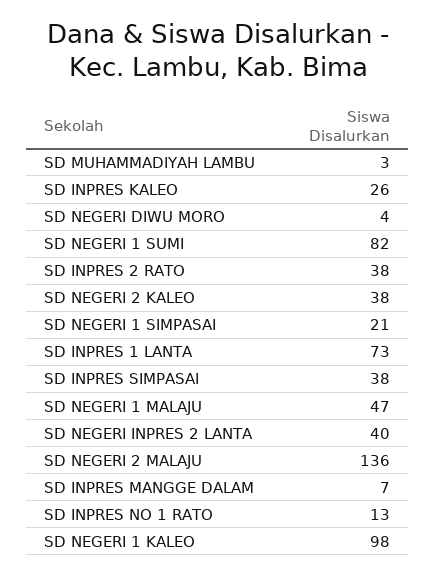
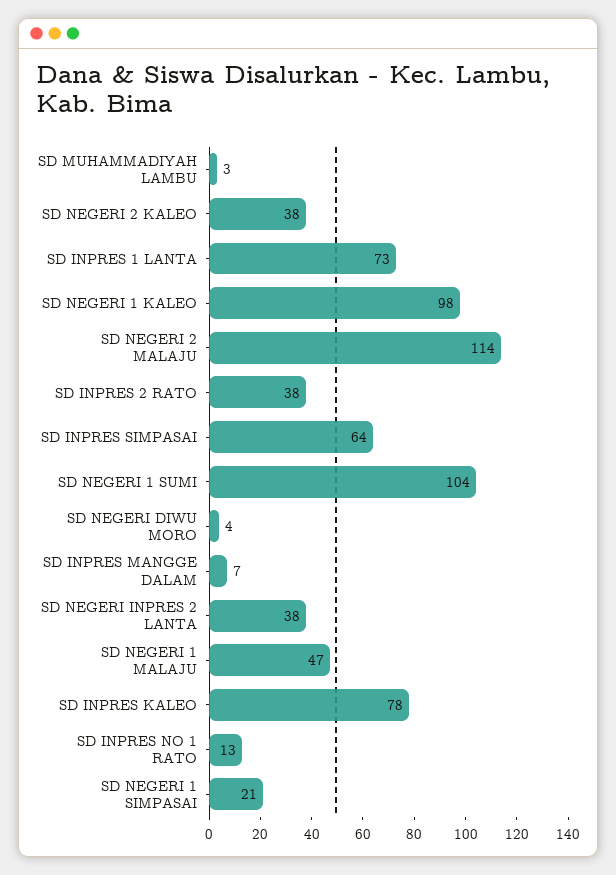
SD INPRES KALEO: 26 -> 78
SD NEGERI 1 SUMI: 82 -> 104
SD INPRES SIMPASAI: 38 -> 64
SD NEGERI INPRES 2 LANTA: 40 -> 38
SD NEGERI 2 MALAJU: 136 -> 114

